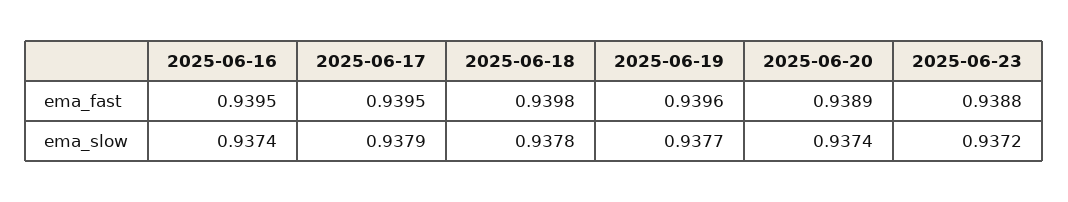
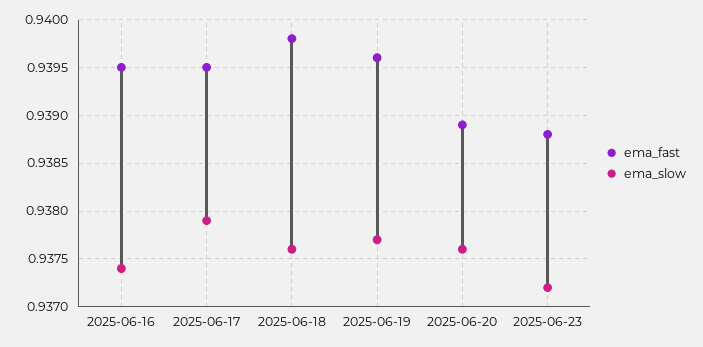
ema_slow, 2025-06-18: 0.9378 -> 0.9376
ema_slow, 2025-06-20: 0.9374 -> 0.9376

